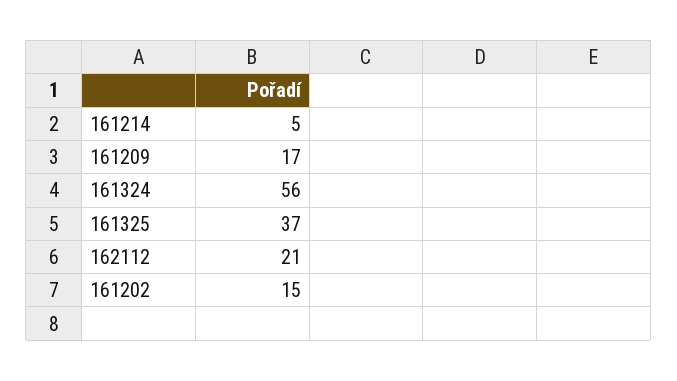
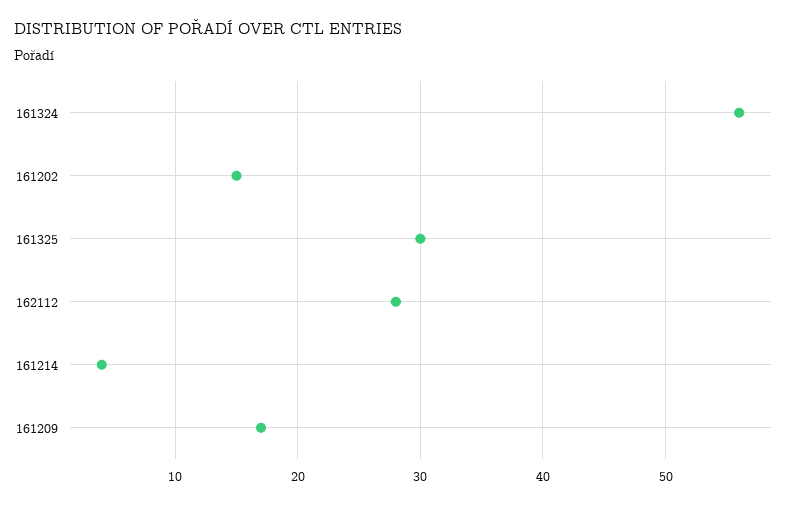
161214: 5 -> 4
161325: 37 -> 30
162112: 21 -> 28

